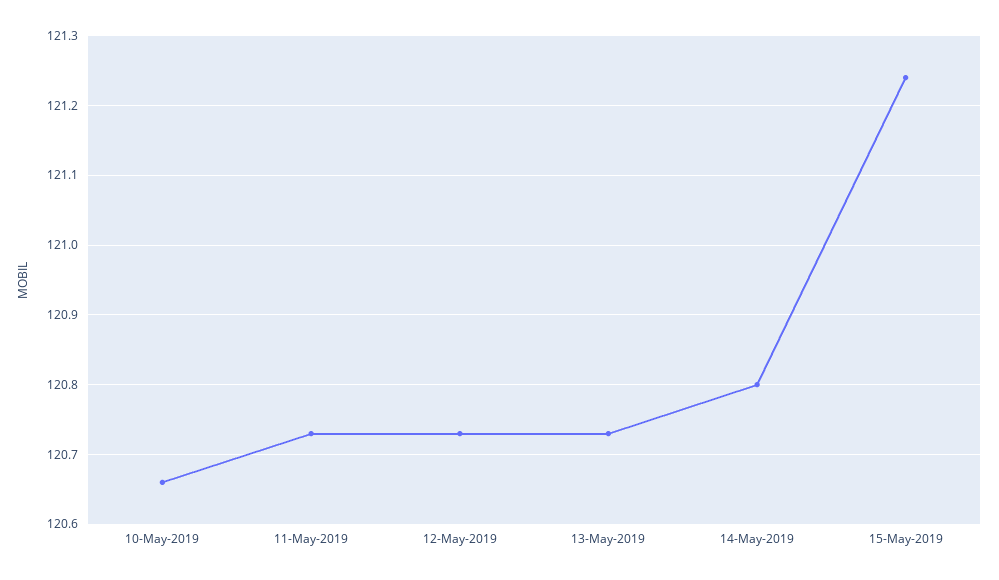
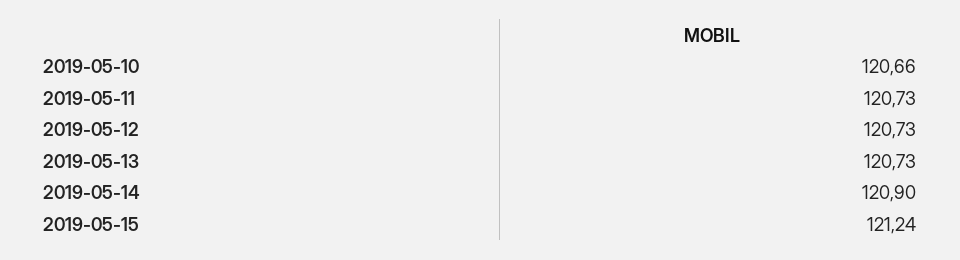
14-May-2019: 120.8 -> 120.9

